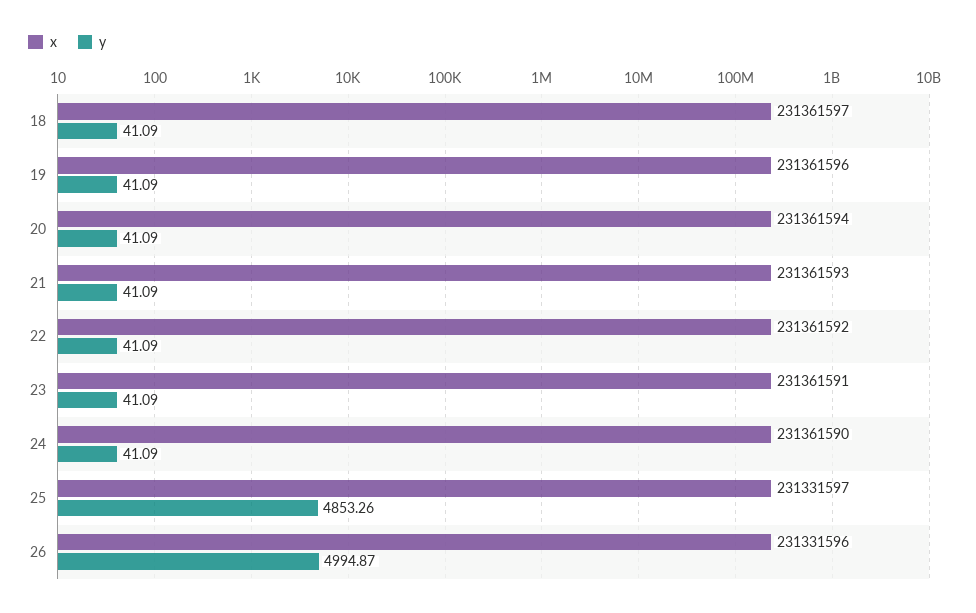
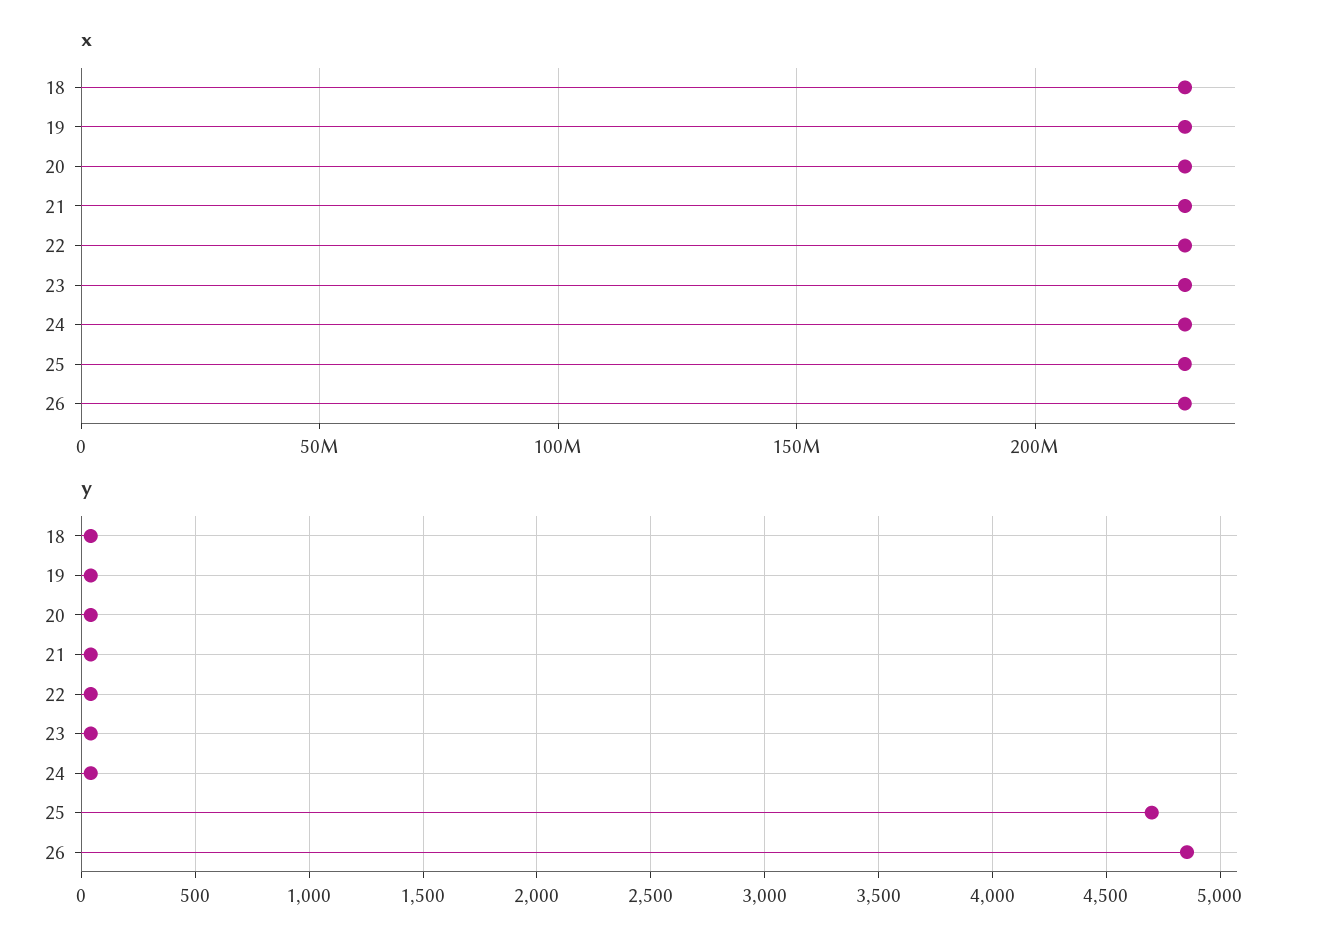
y, 25: 4853.26 -> 4700
y, 26: 4994.87 -> 4850

